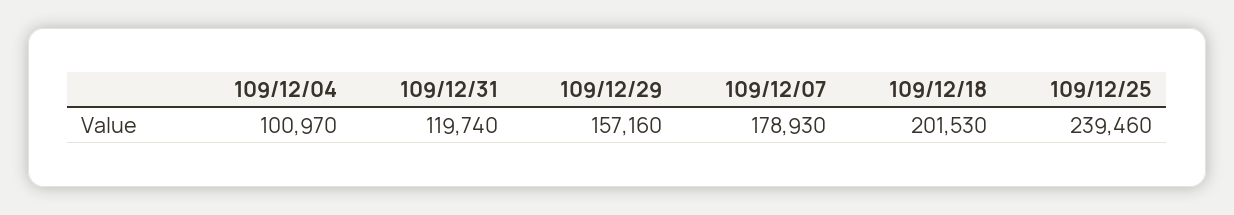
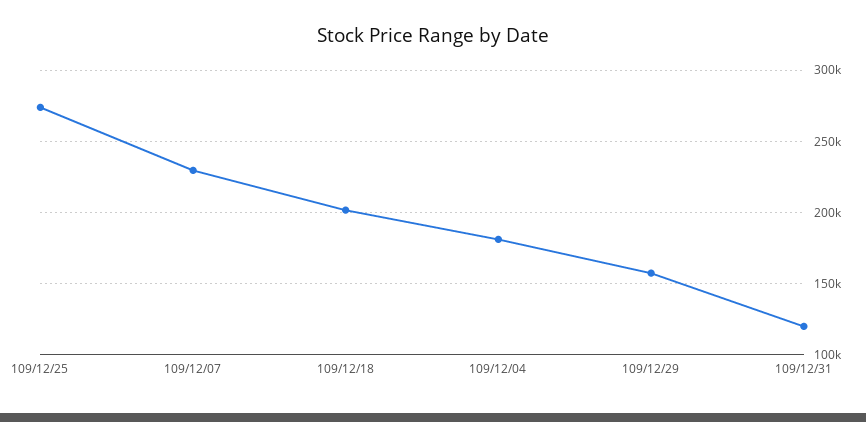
109/12/04: 100970 -> 180000
109/12/07: 178930 -> 230000
109/12/25: 239460 -> 275000

